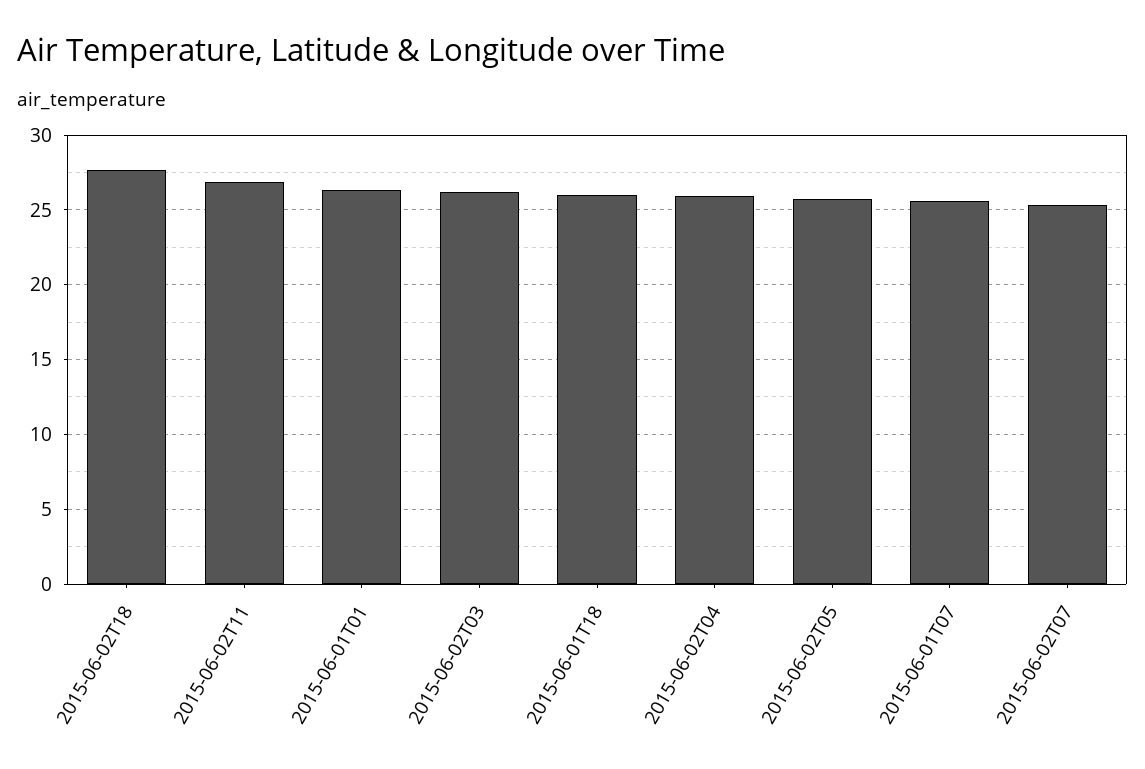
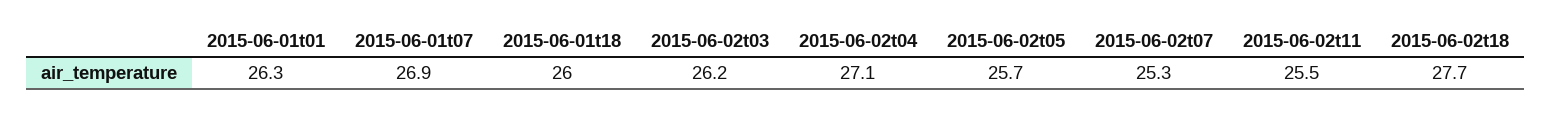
2015-06-02T11: 27 -> 25.5
2015-06-02T04: 26 -> 27.1
2015-06-01T07: 25.5 -> 26.9

